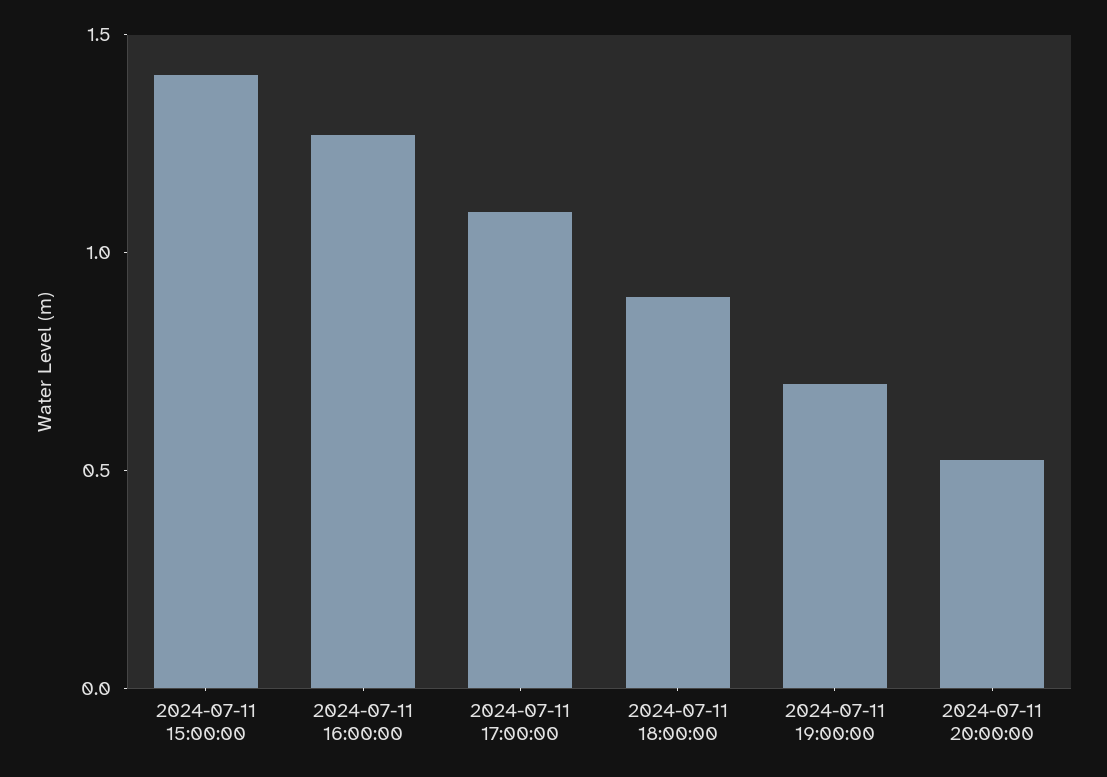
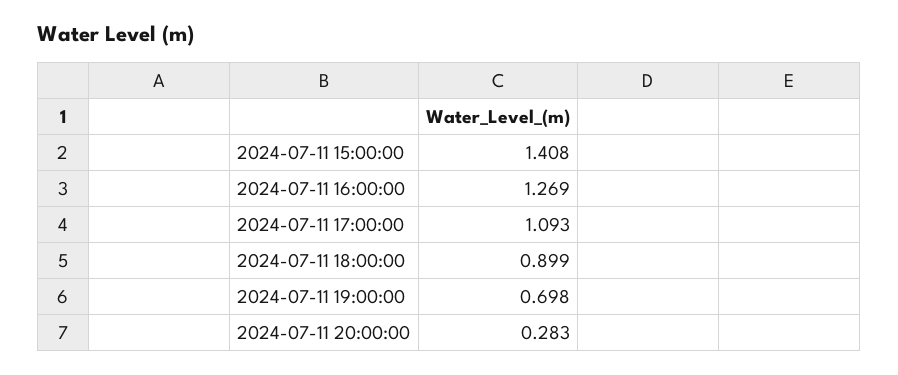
2024-07-11 20:00:00: 0.5 -> 0.283

